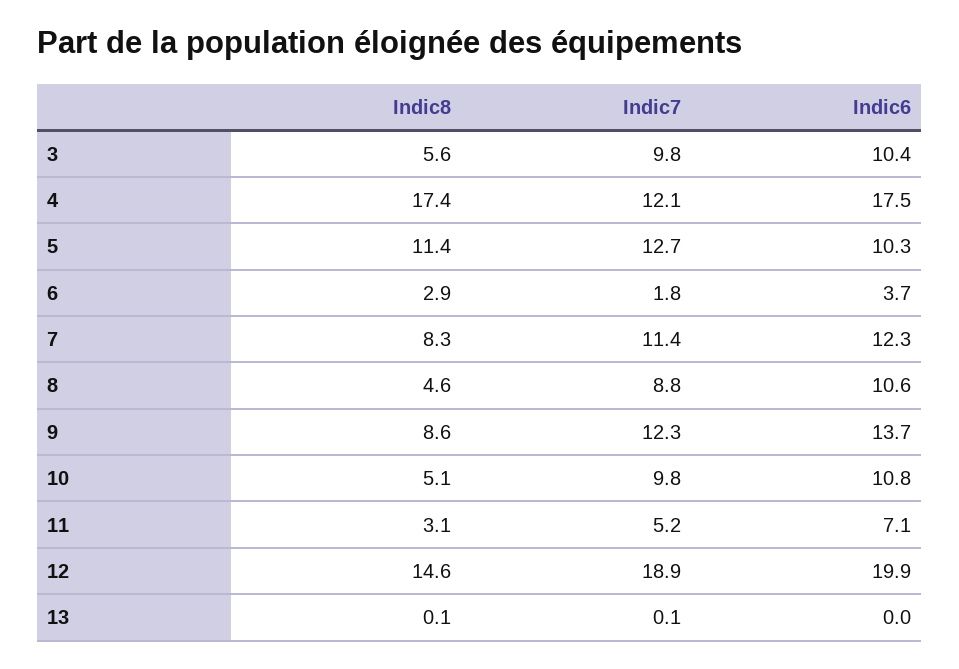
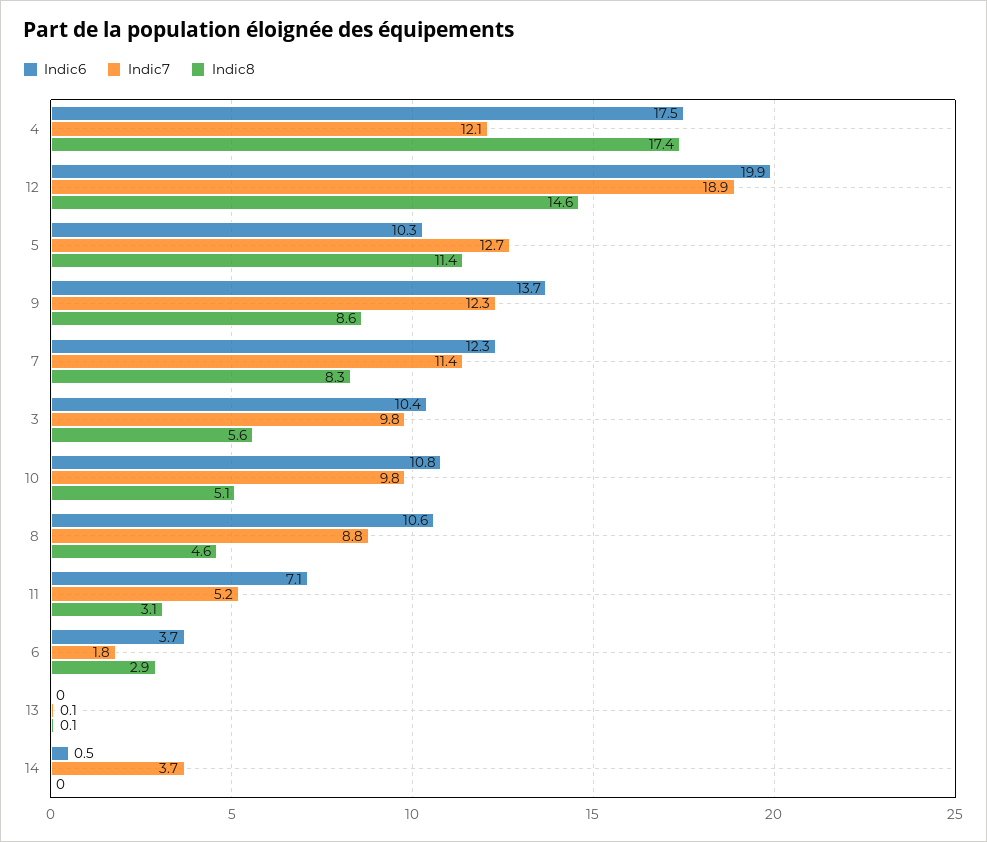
Indic6, 14: none -> 0.5
Indic7, 14: none -> 3.7
Indic8, 14: none -> 0

